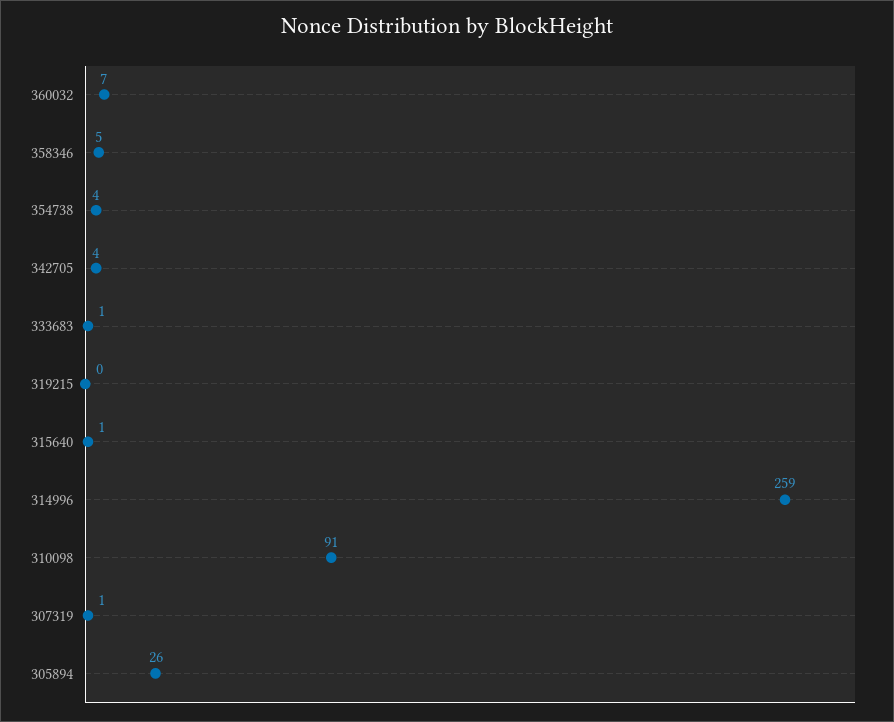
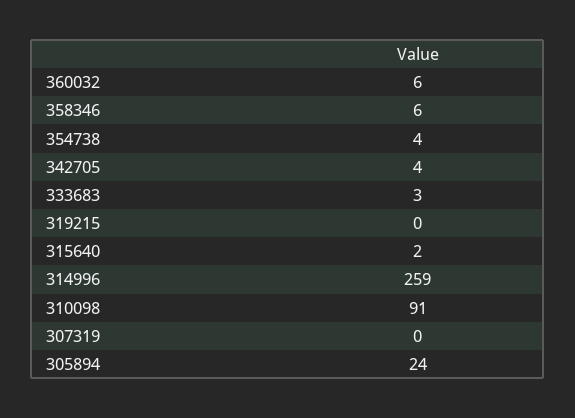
360032: 7 -> 6
358346: 5 -> 6
333683: 1 -> 3
315640: 1 -> 2
307319: 1 -> 0
305894: 26 -> 24

